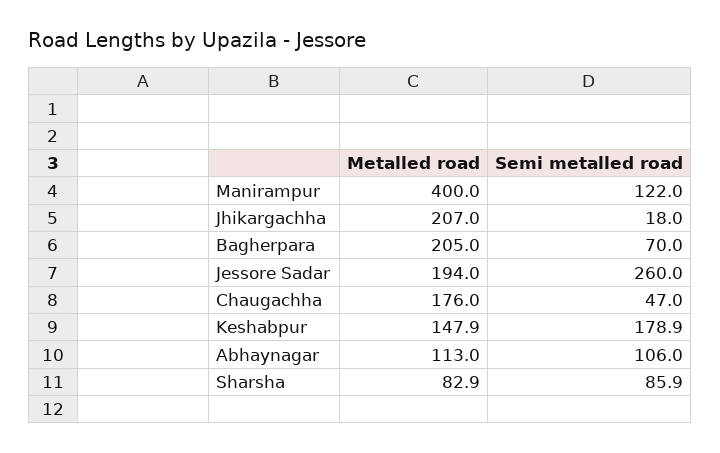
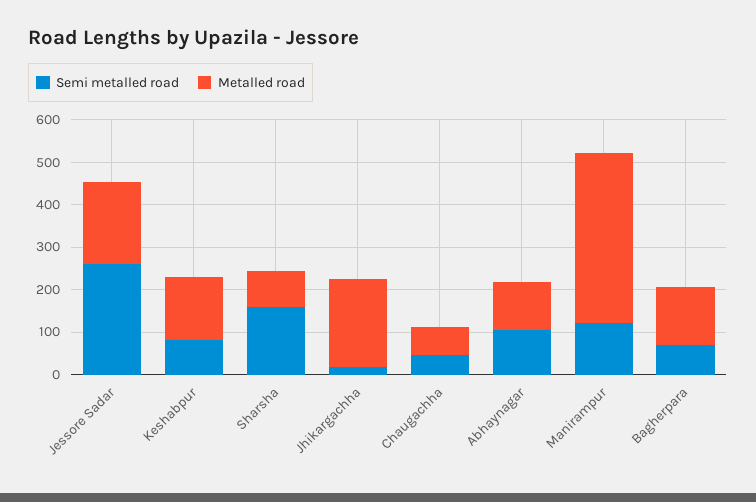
Metalled road, Bagherpara: 205 -> 140
Metalled road, Chaugachha: 176 -> 60
Semi metalled road, Keshabpur: 178.9 -> 80
Semi metalled road, Sharsha: 85.9 -> 160

